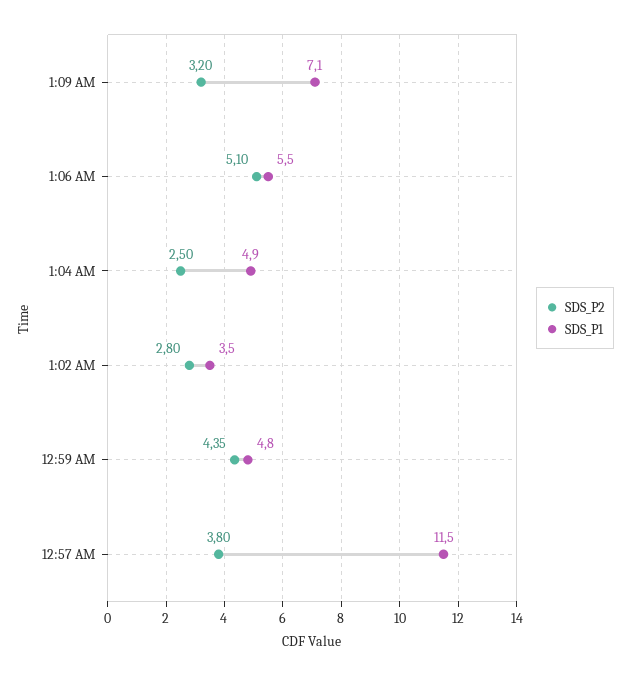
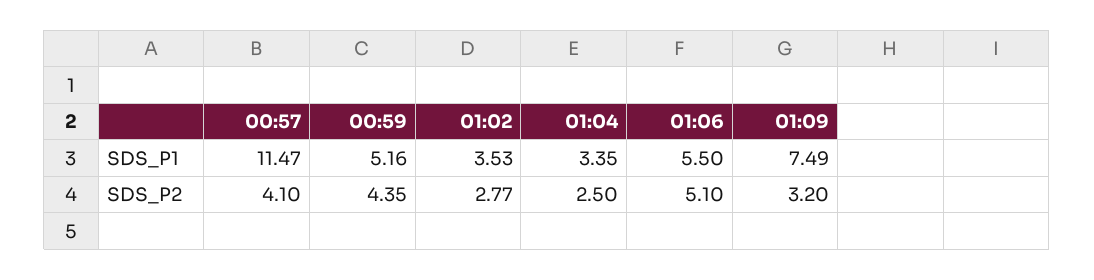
SDS_P1, 1:09 AM: 7.1 -> 7.49
SDS_P1, 1:04 AM: 4.9 -> 3.35
SDS_P2, 1:02 AM: 2.8 -> 2.77
SDS_P1, 12:59 AM: 4.8 -> 5.16
SDS_P2, 12:57 AM: 3.8 -> 4.1

